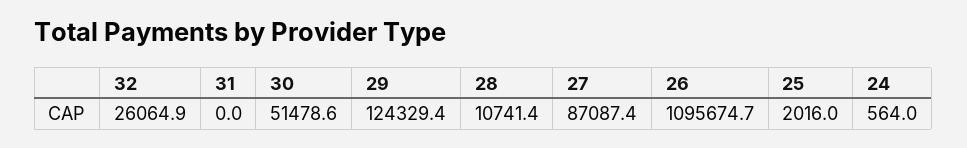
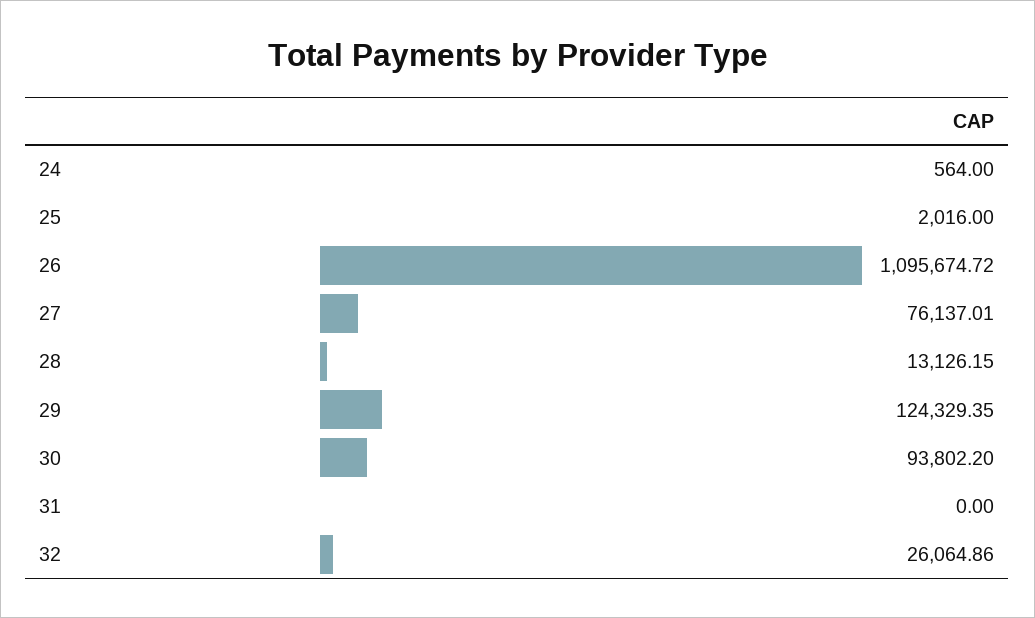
30: 51478.6 -> 93802.2
28: 10741.4 -> 13126.15
27: 87087.4 -> 76137.01

